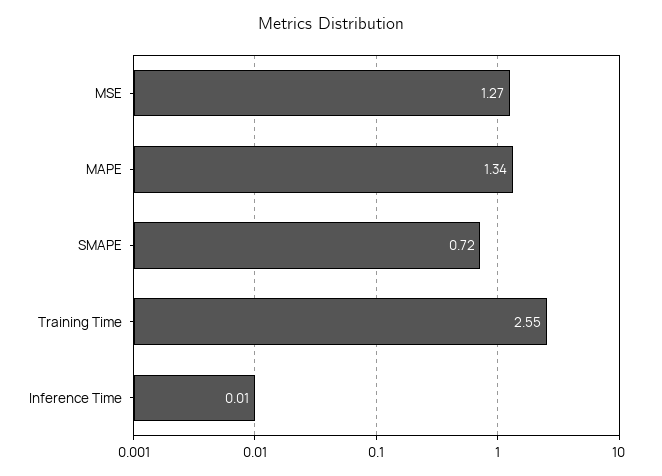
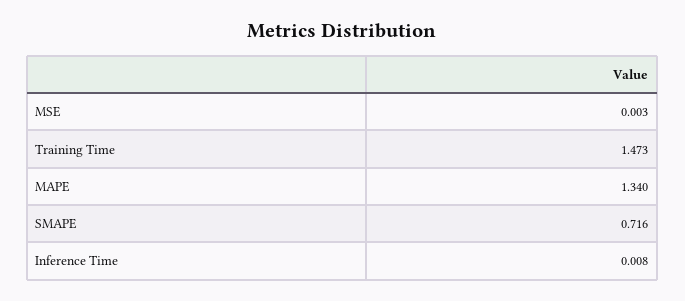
MSE: 1.27 -> 0.003
Training Time: 2.55 -> 1.473

